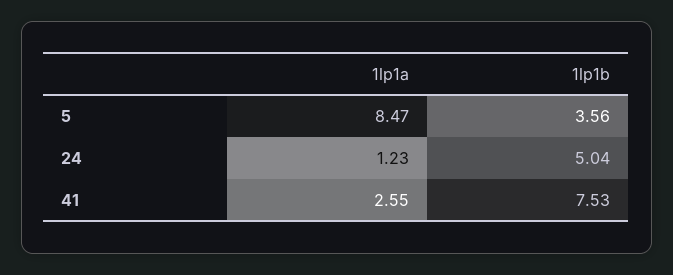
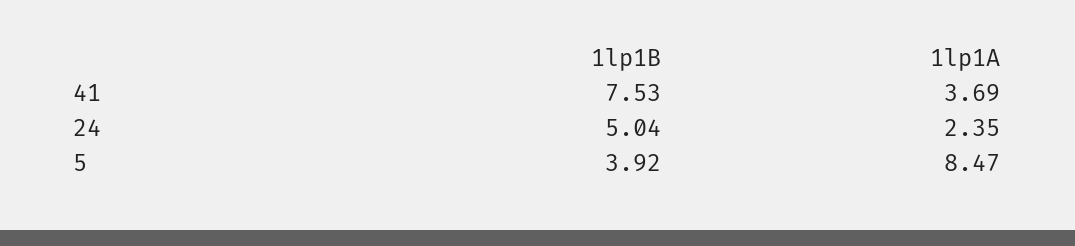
1lp1b, 5: 3.56 -> 3.92
1lp1a, 24: 1.23 -> 2.35
1lp1a, 41: 2.55 -> 3.69

